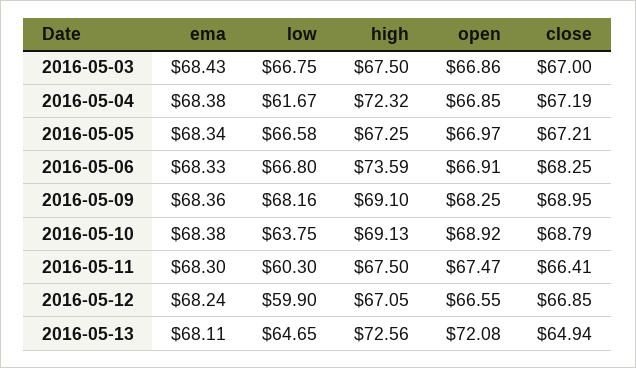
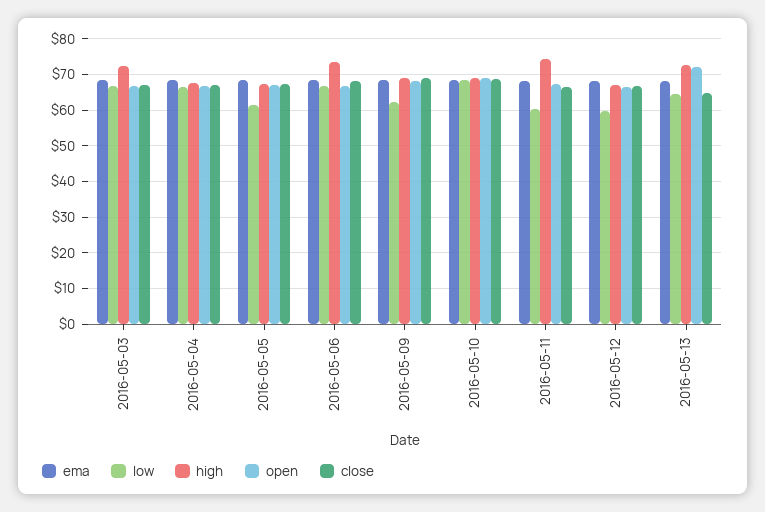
high, 2016-05-03: 67.5 -> 72
low, 2016-05-04: 61.67 -> 66
high, 2016-05-04: 72.32 -> 68
low, 2016-05-05: 66.58 -> 62
low, 2016-05-09: 68.16 -> 62
low, 2016-05-10: 63.75 -> 68
high, 2016-05-11: 67.5 -> 74

